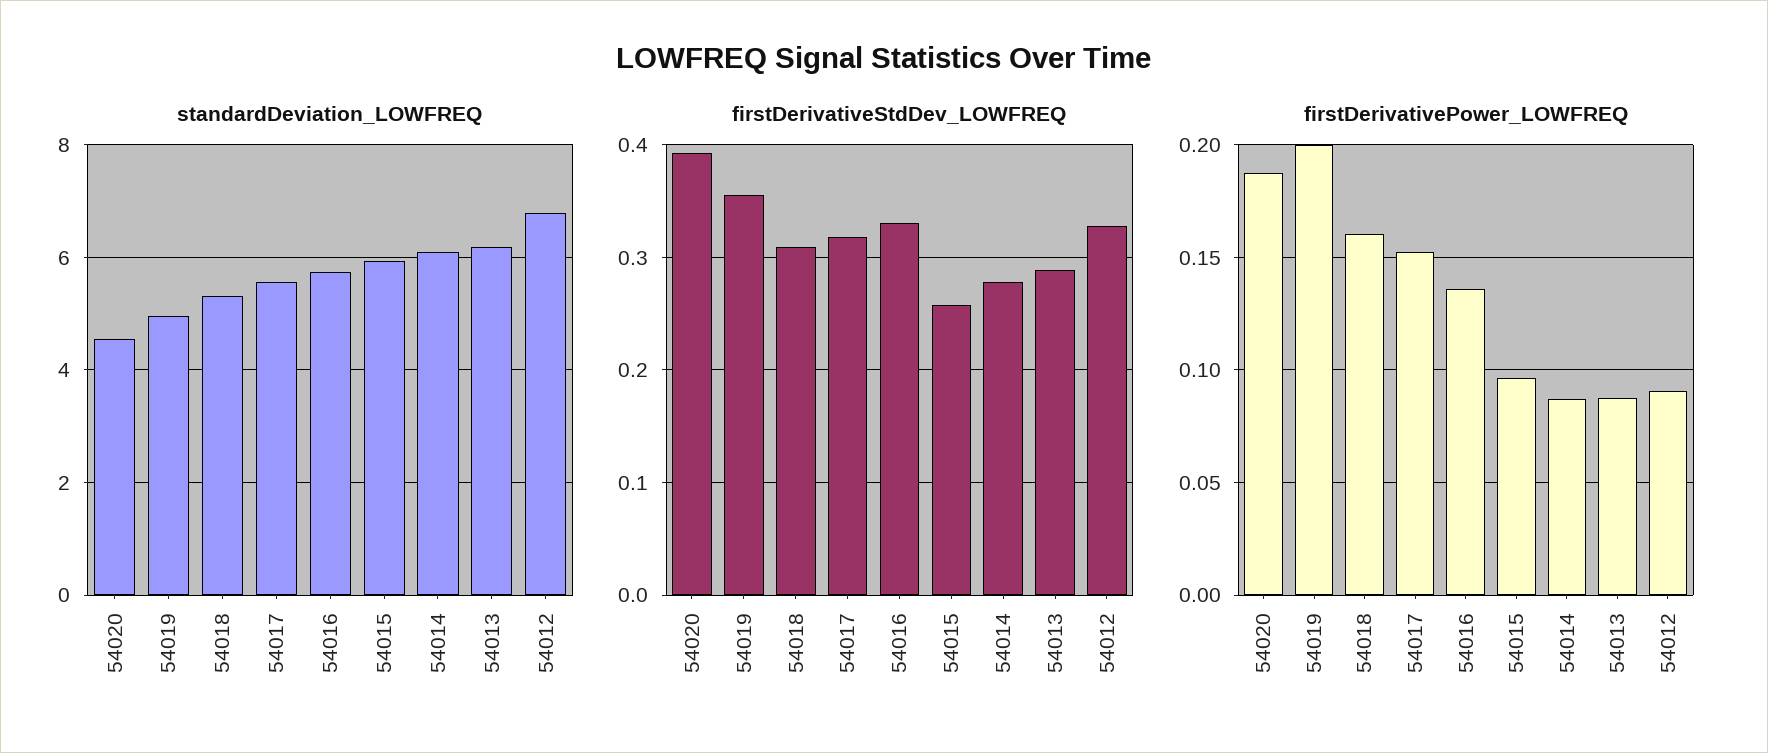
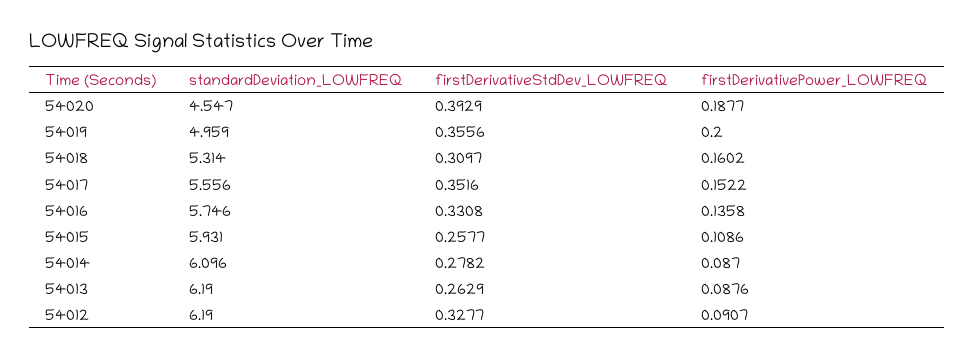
standardDeviation_LOWFREQ, 54012: 6.8 -> 6.19
firstDerivativeStdDev_LOWFREQ, 54017: 0.32 -> 0.3516
firstDerivativeStdDev_LOWFREQ, 54013: 0.29 -> 0.2629
firstDerivativePower_LOWFREQ, 54015: 0.095 -> 0.1086

